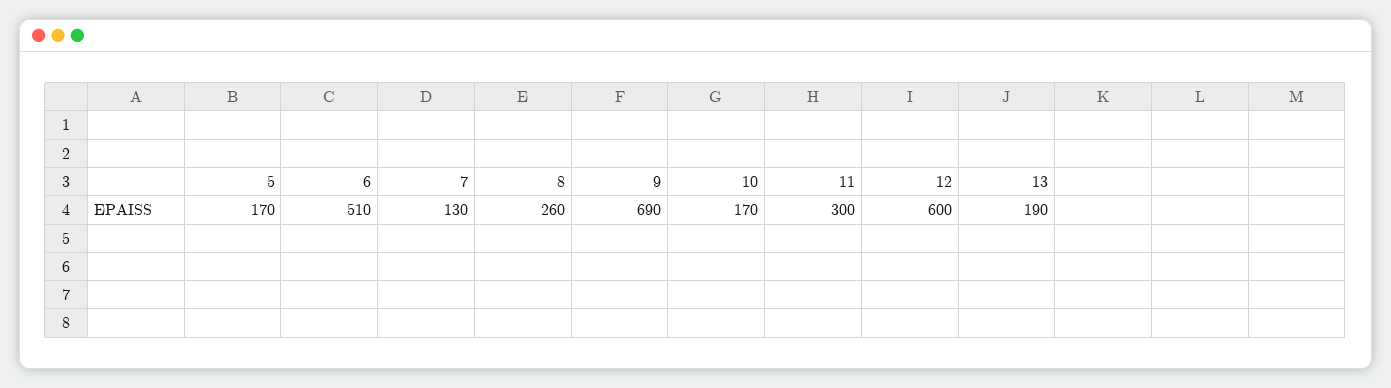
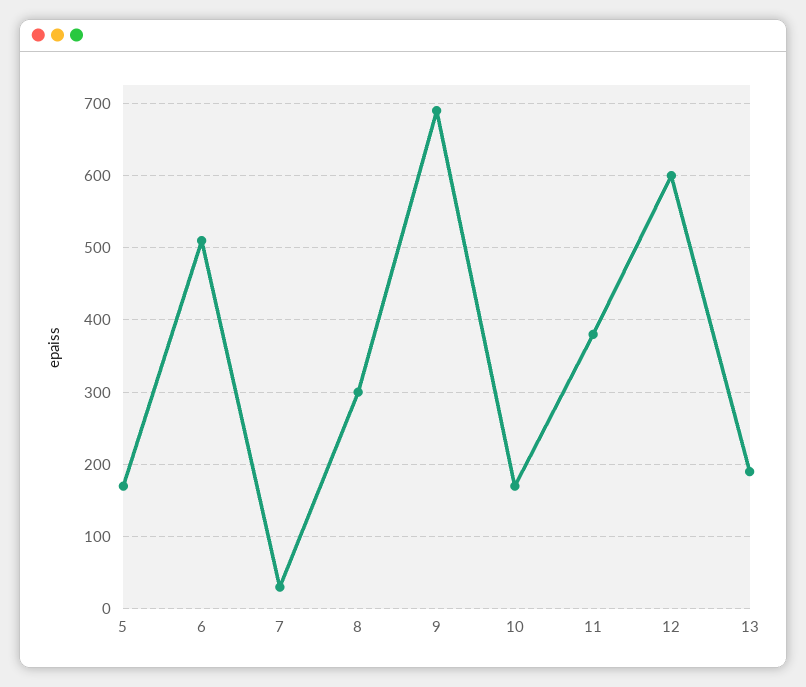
7: 130 -> 30
8: 260 -> 300
11: 300 -> 380

